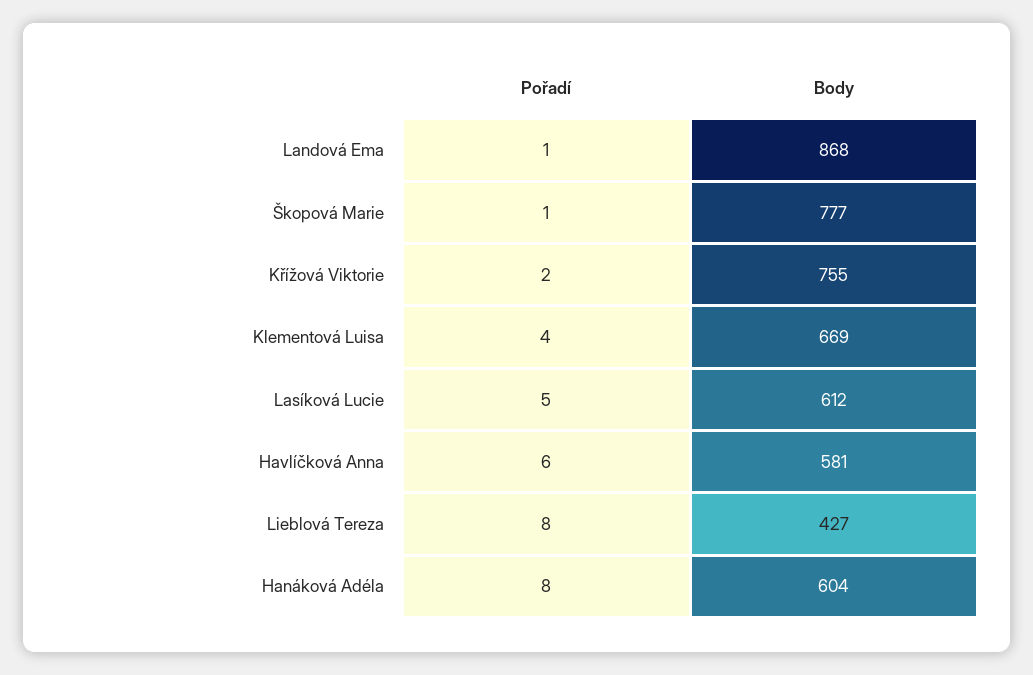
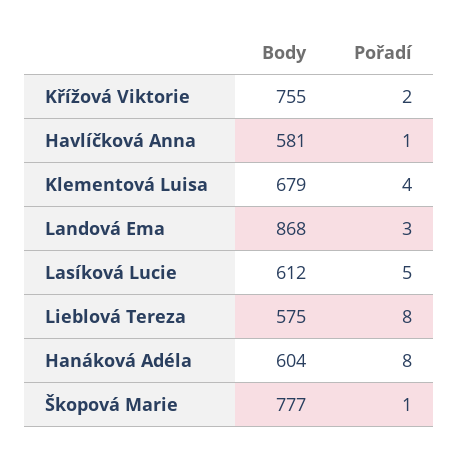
Pořadí, Landová Ema: 1 -> 3
Body, Klementová Luisa: 669 -> 679
Pořadí, Havlíčková Anna: 6 -> 1
Body, Lieblová Tereza: 427 -> 575

